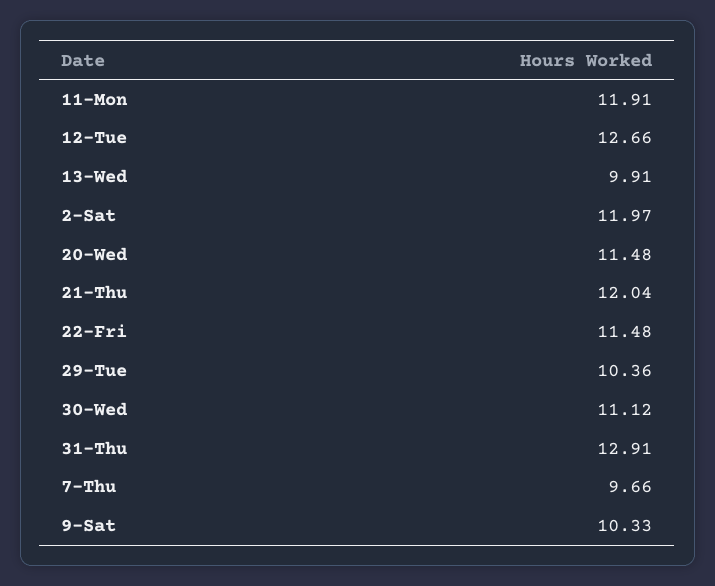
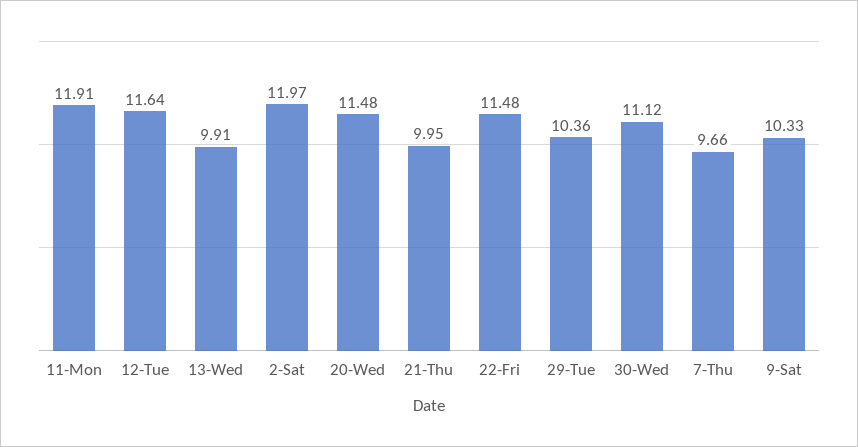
12-Tue: 12.66 -> 11.64
21-Thu: 12.04 -> 9.95
31-Thu: 12.91 -> none

